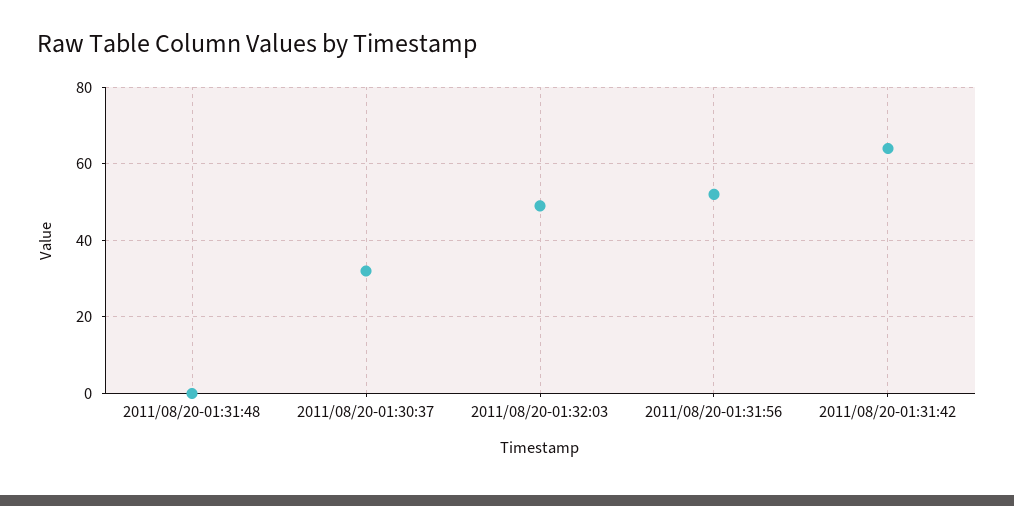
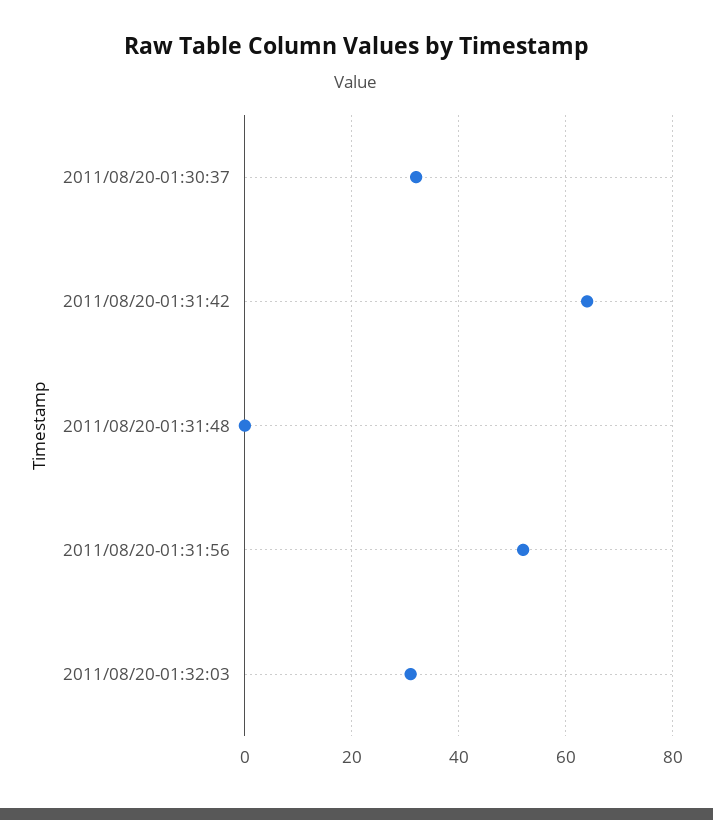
2011/08/20-01:32:03: 50 -> 30

